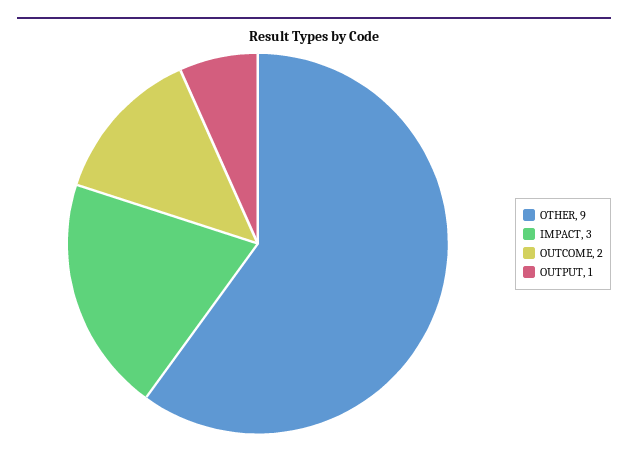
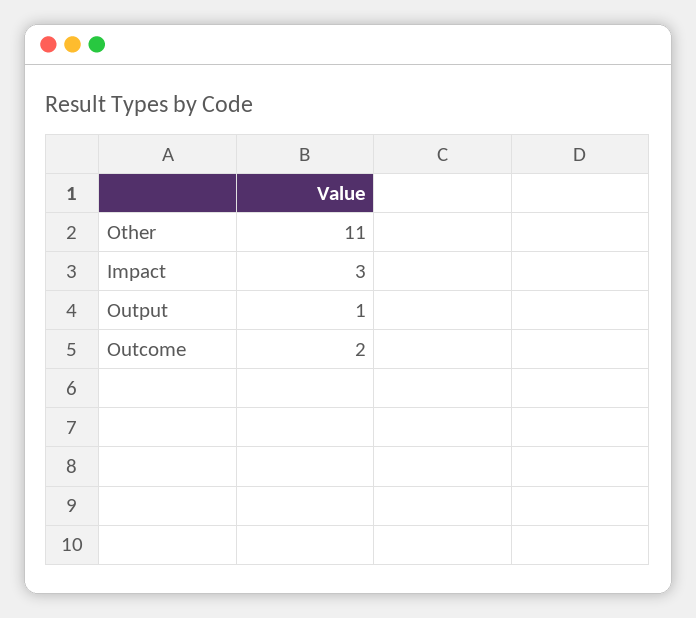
OTHER: 9 -> 11

